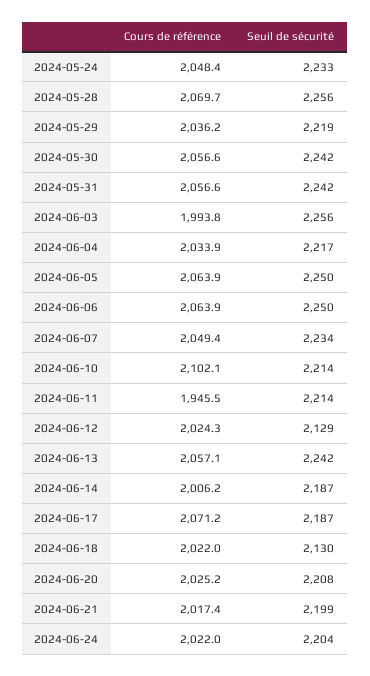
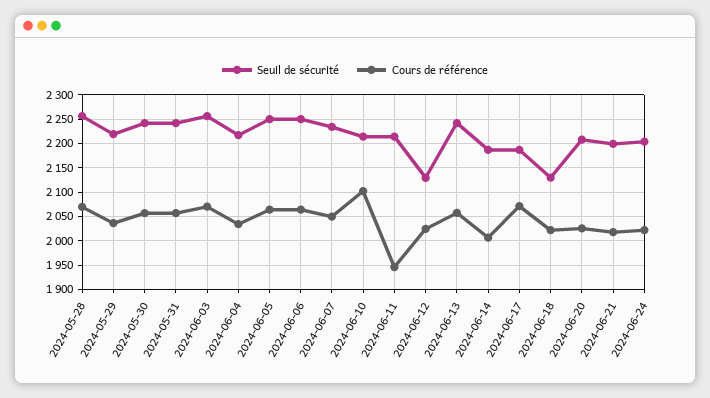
Cours de référence, 2024-05-24: 2048.4 -> none
Seuil de sécurité, 2024-05-24: 2233 -> none
Cours de référence, 2024-06-03: 1993.8 -> 2075

